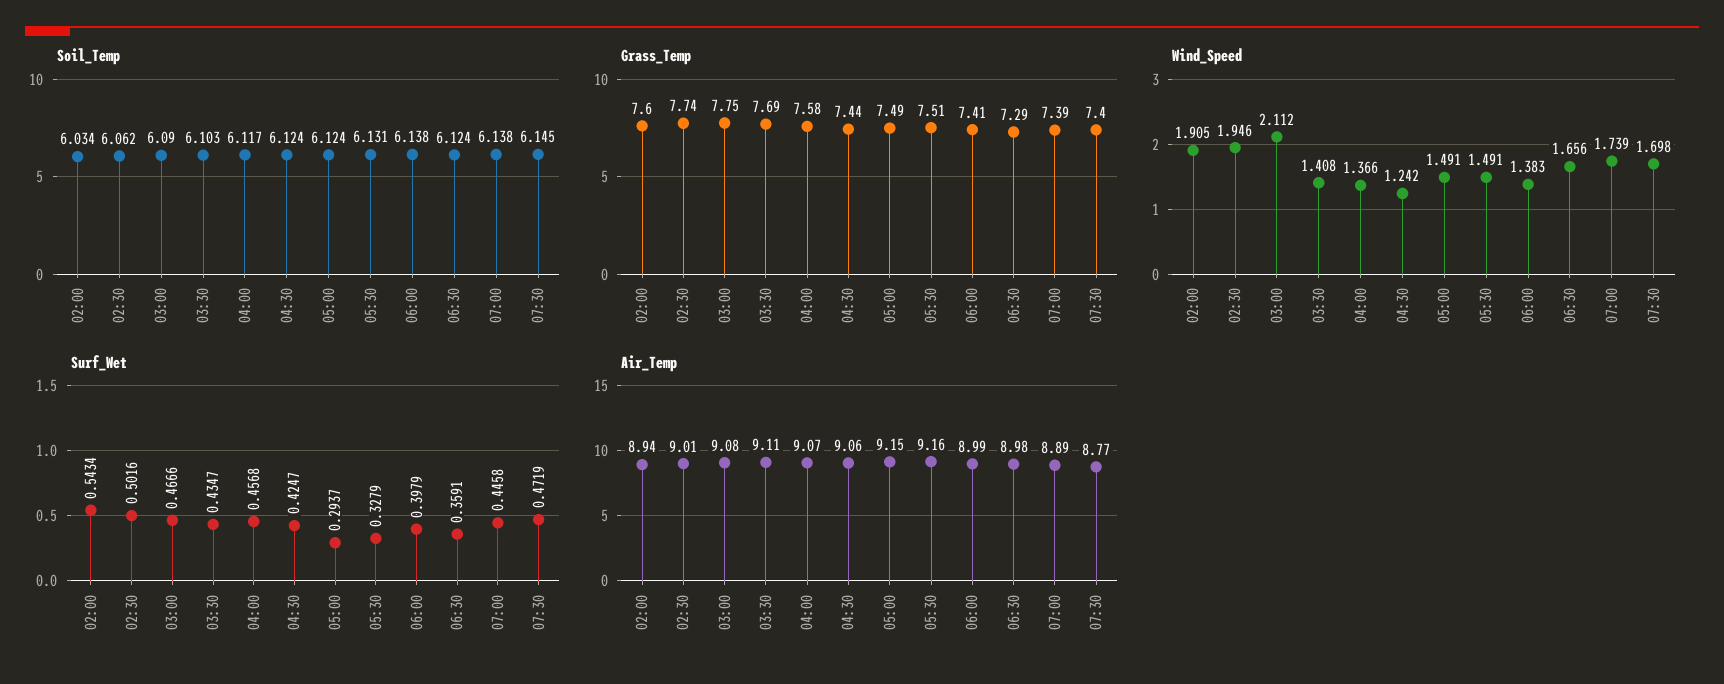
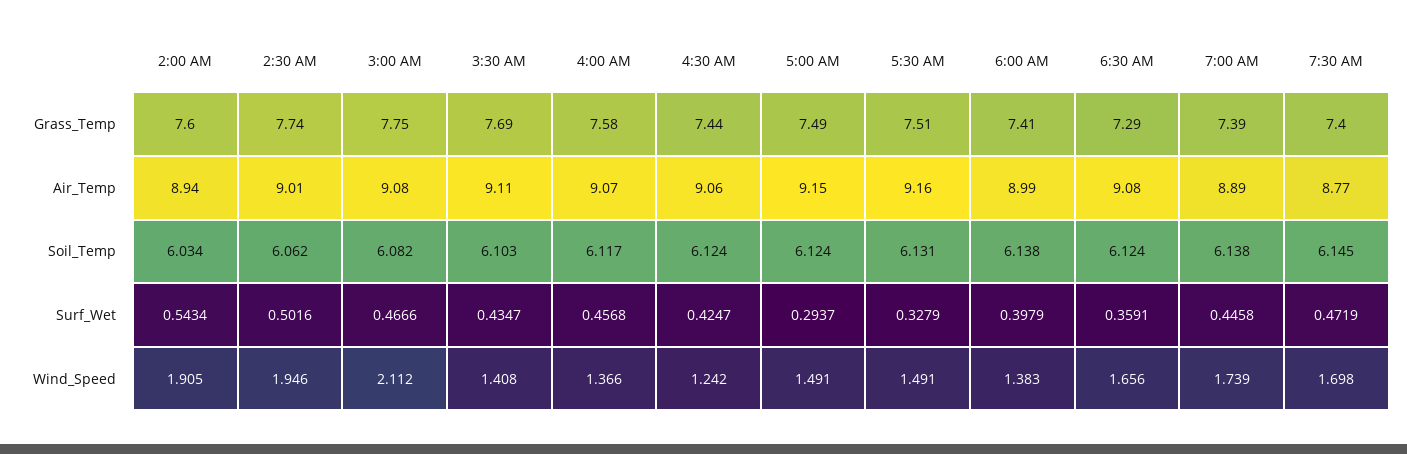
Soil_Temp, 03:00: 6.09 -> 6.082
Air_Temp, 06:30: 8.98 -> 9.08

